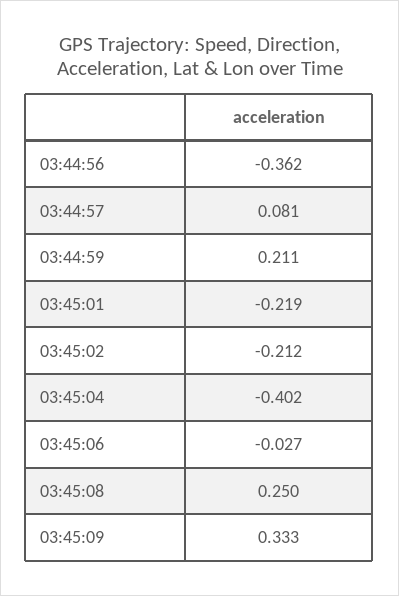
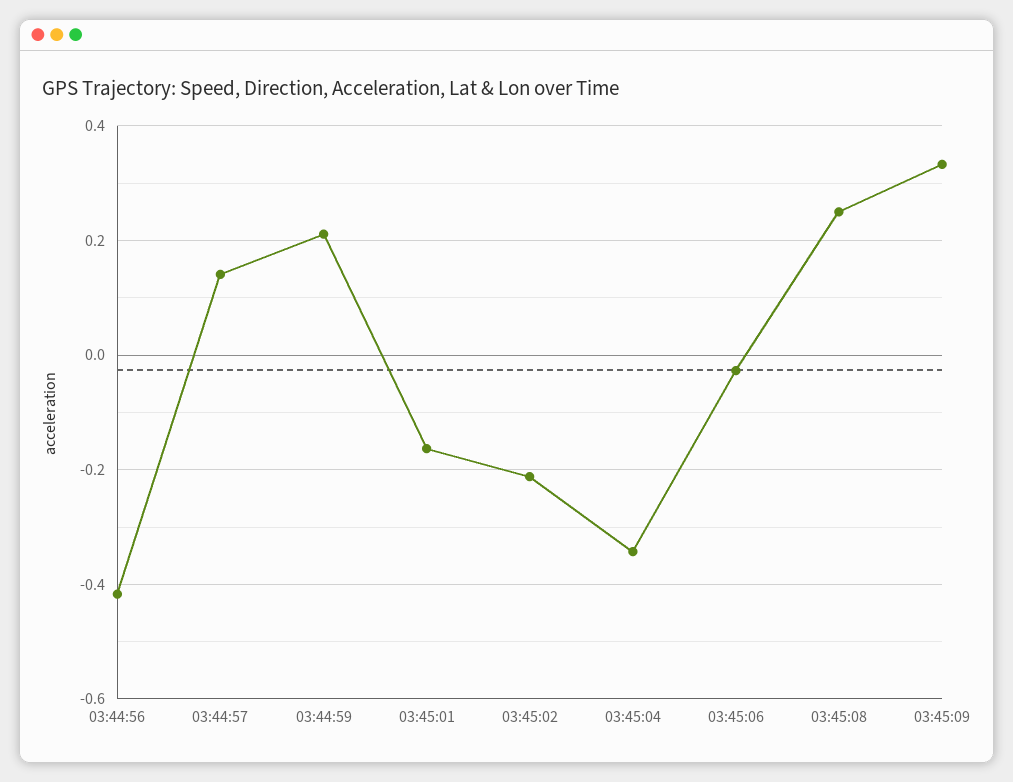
03:44:56: -0.362 -> -0.42
03:44:57: 0.081 -> 0.14
03:45:01: -0.219 -> -0.16
03:45:04: -0.402 -> -0.34

